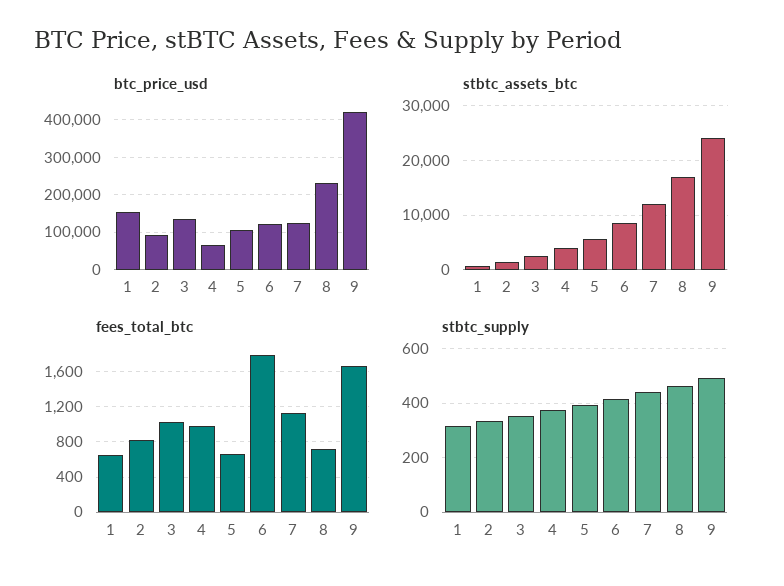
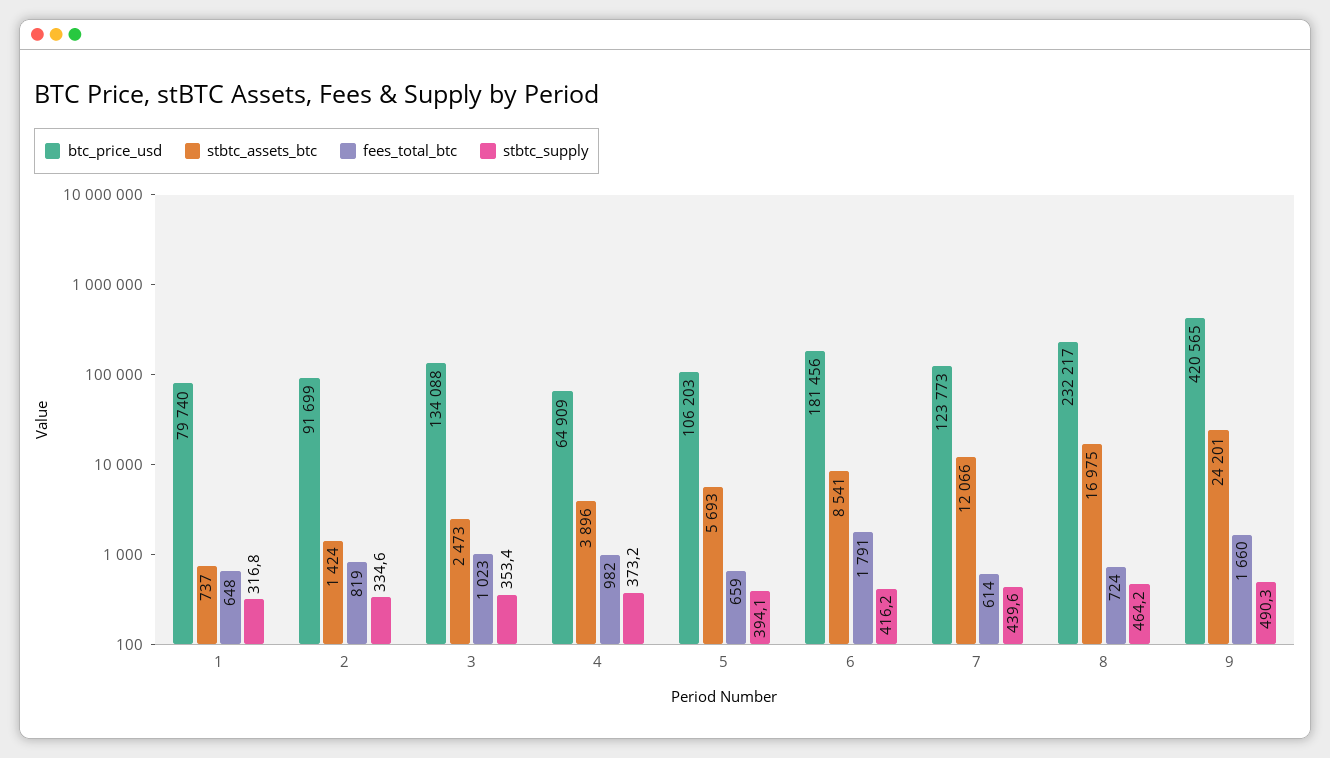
btc_price_usd, 1: 160000 -> 79740
btc_price_usd, 6: 120000 -> 181456
fees_total_btc, 7: 1100 -> 614

